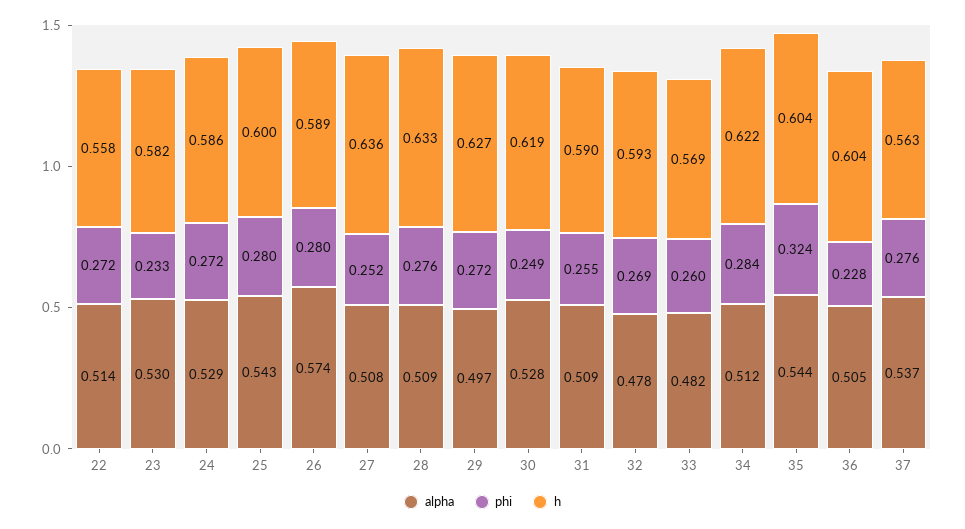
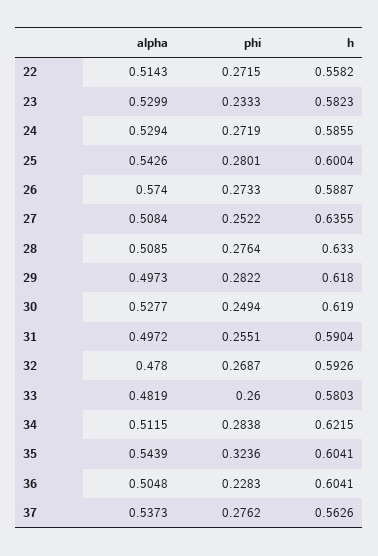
phi, 26: 0.28 -> 0.2733
phi, 29: 0.272 -> 0.2822
h, 29: 0.627 -> 0.618
alpha, 31: 0.509 -> 0.4972
h, 33: 0.569 -> 0.5803

